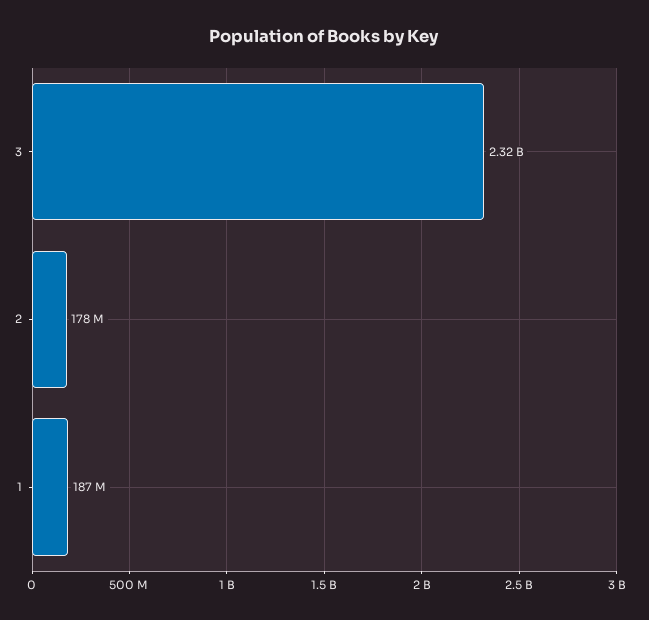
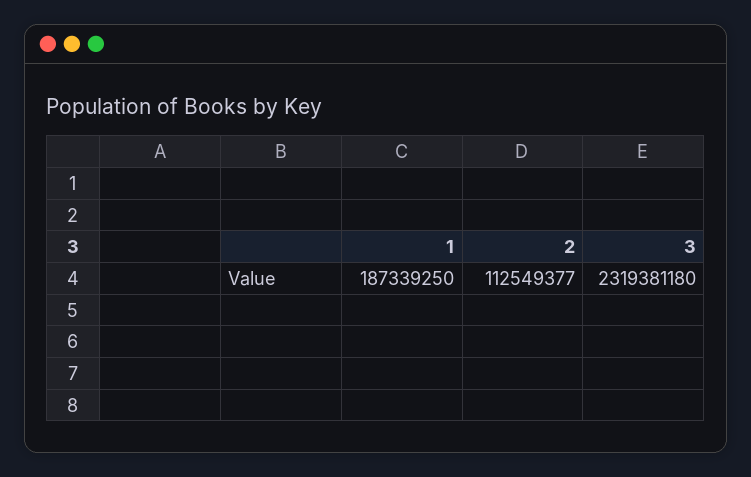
2: 178000000 -> 112549377

